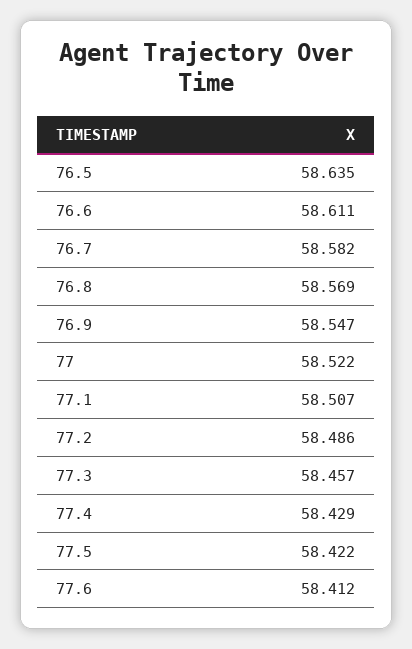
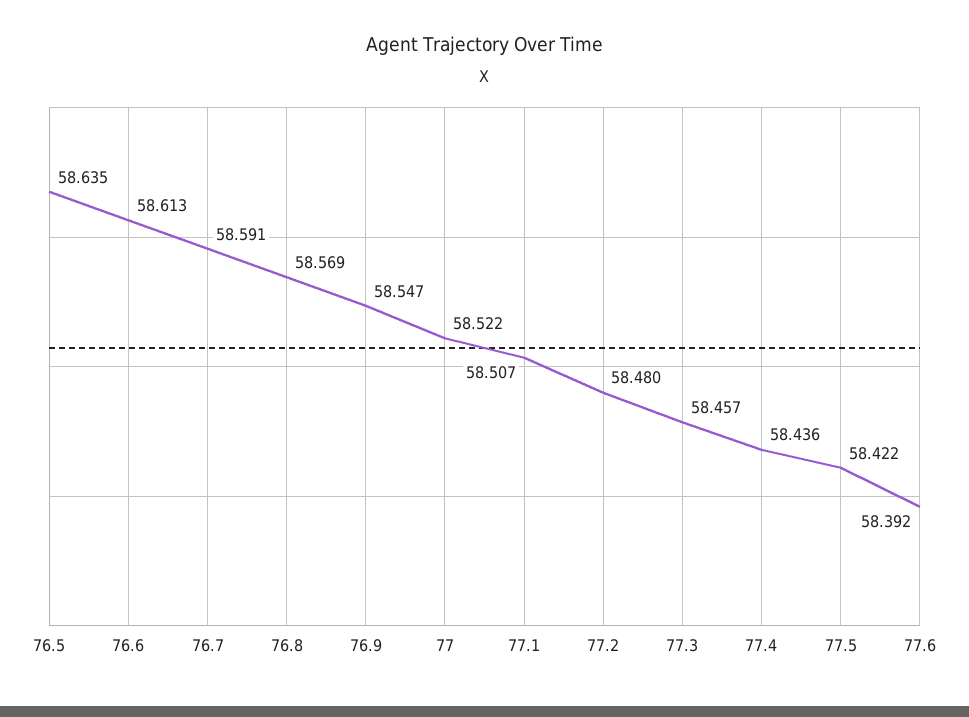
76.6: 58.611 -> 58.613
76.7: 58.582 -> 58.591
77.2: 58.486 -> 58.48
77.4: 58.429 -> 58.436
77.6: 58.412 -> 58.392

